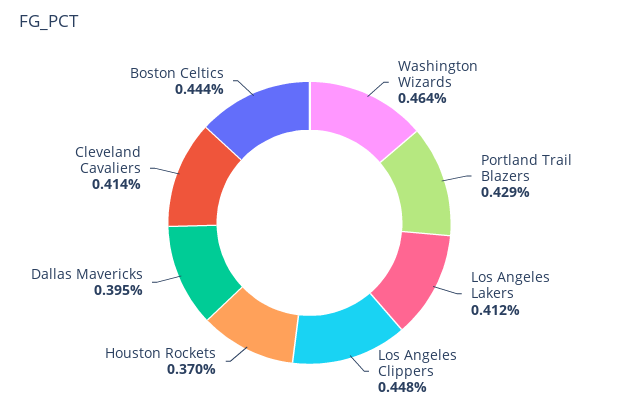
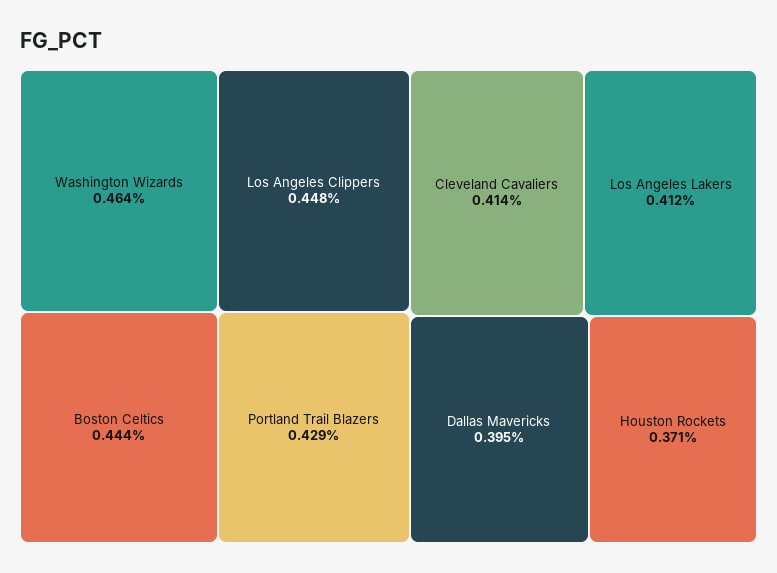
Houston Rockets: 0.37 -> 0.371

